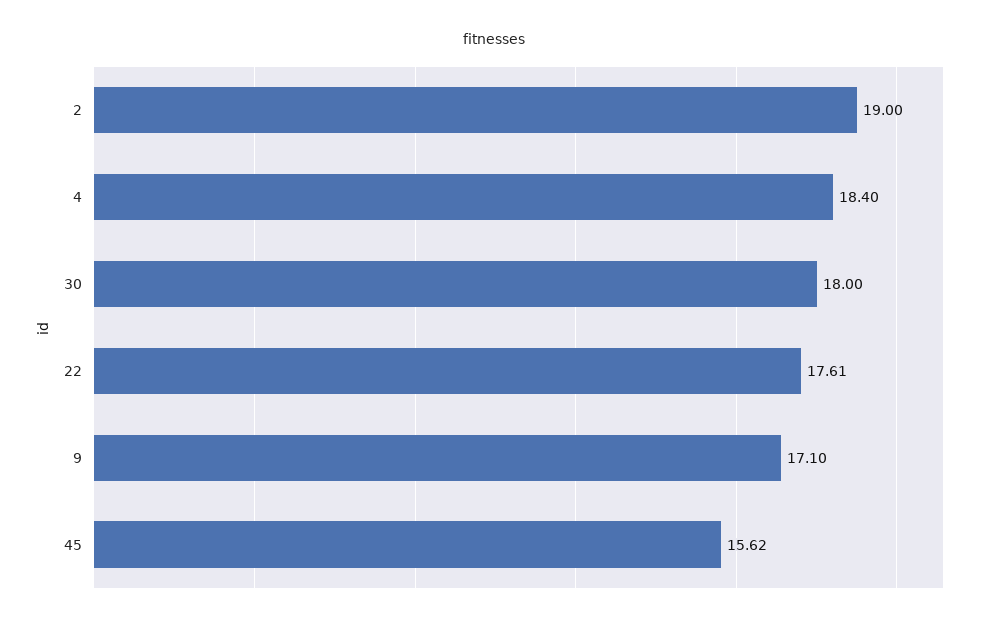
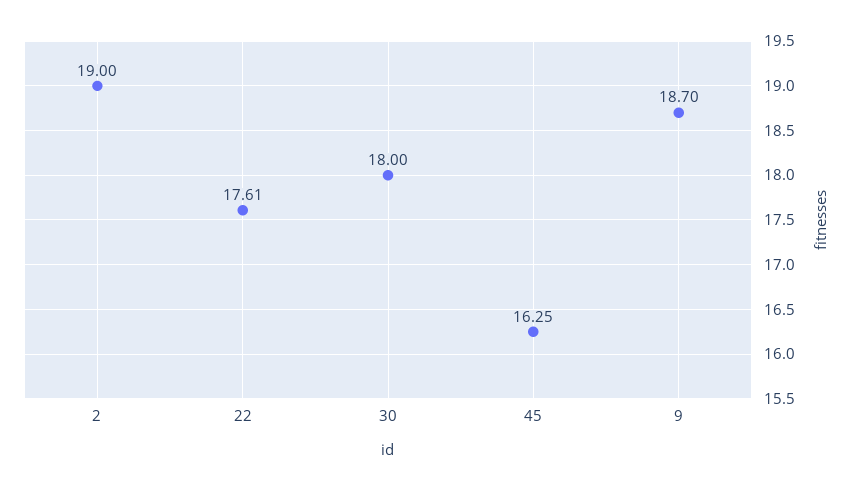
4: 18.4 -> none
9: 17.1 -> 18.7
45: 15.62 -> 16.25

